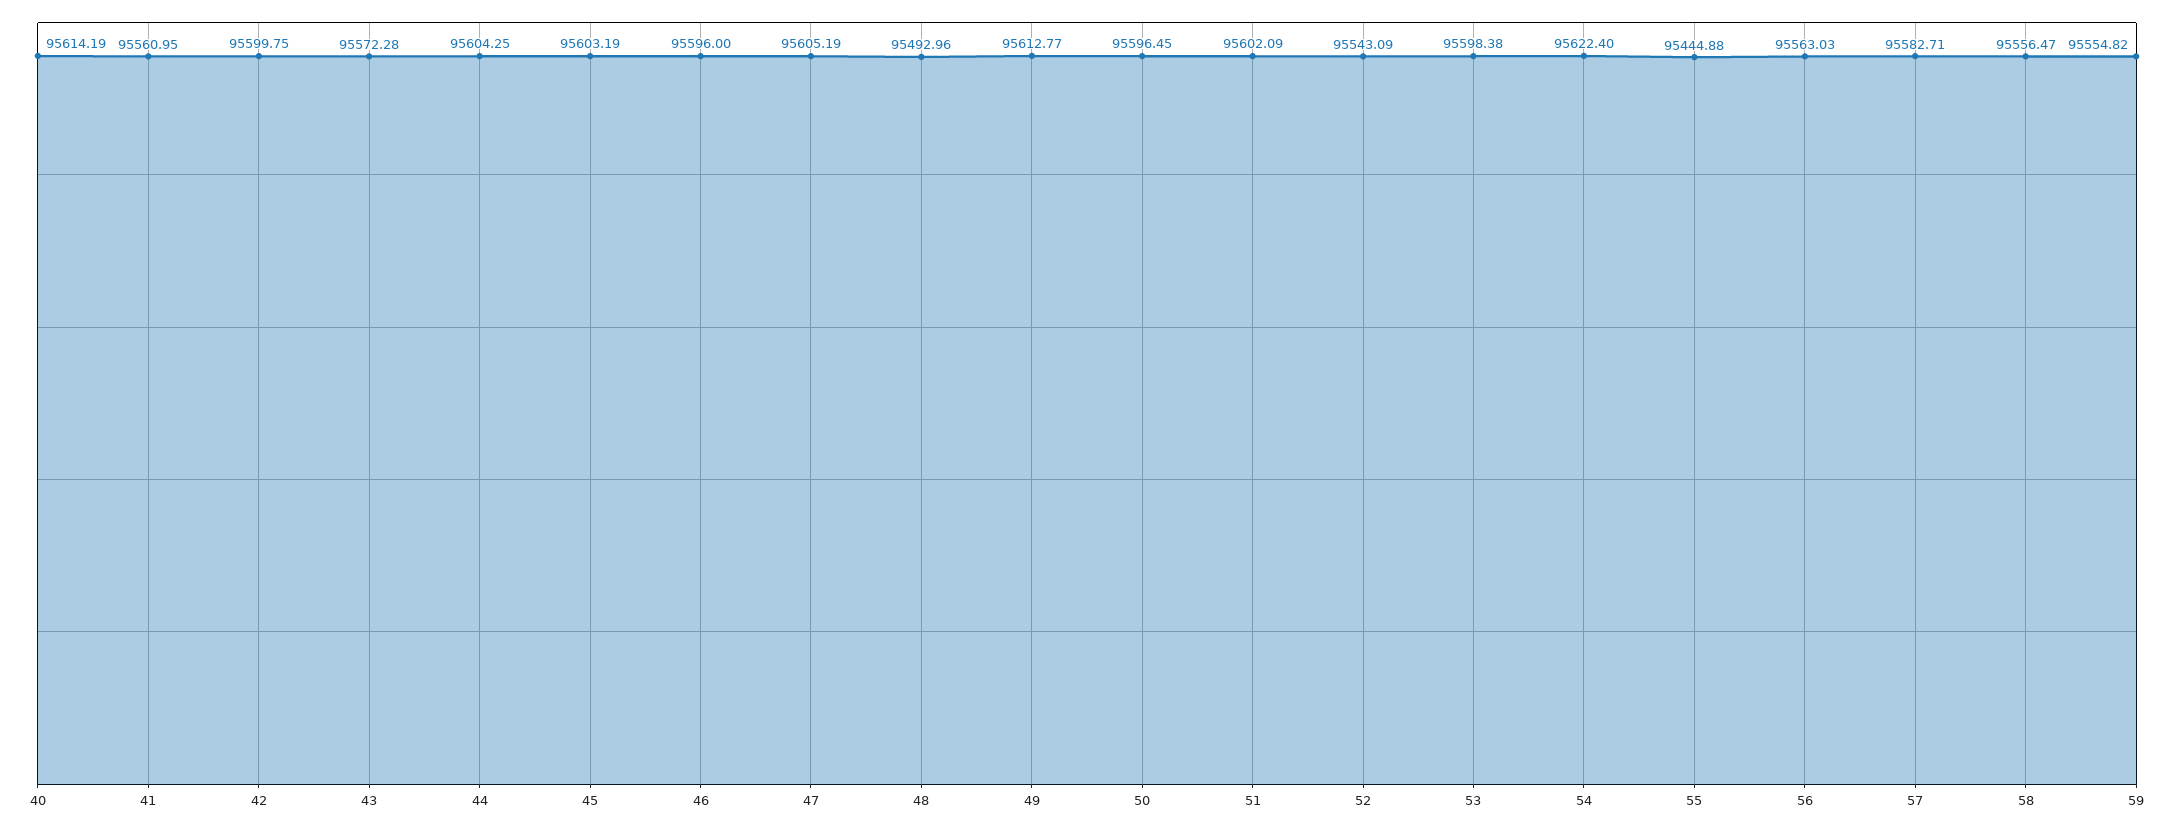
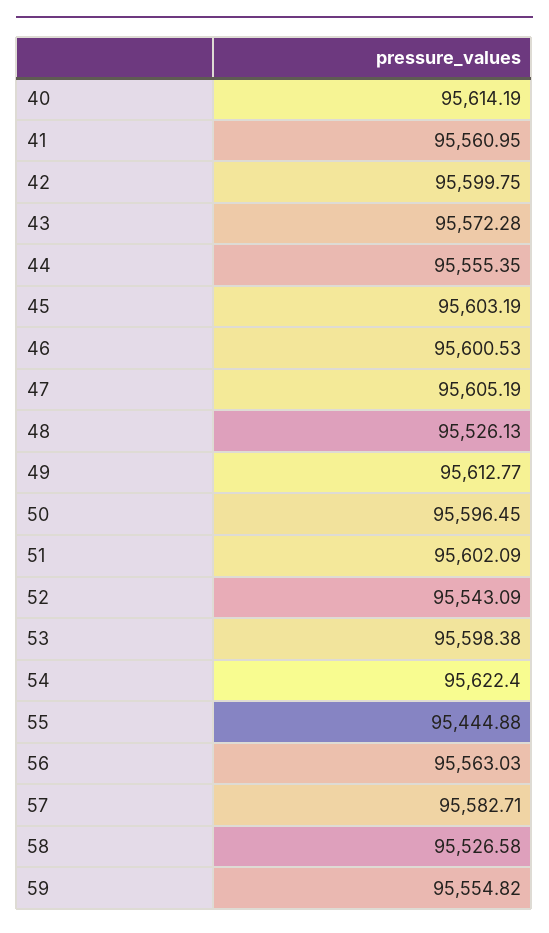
44: 95604.25 -> 95555.35
46: 95596 -> 95600.53
48: 95492.96 -> 95526.13
58: 95556.47 -> 95526.58

